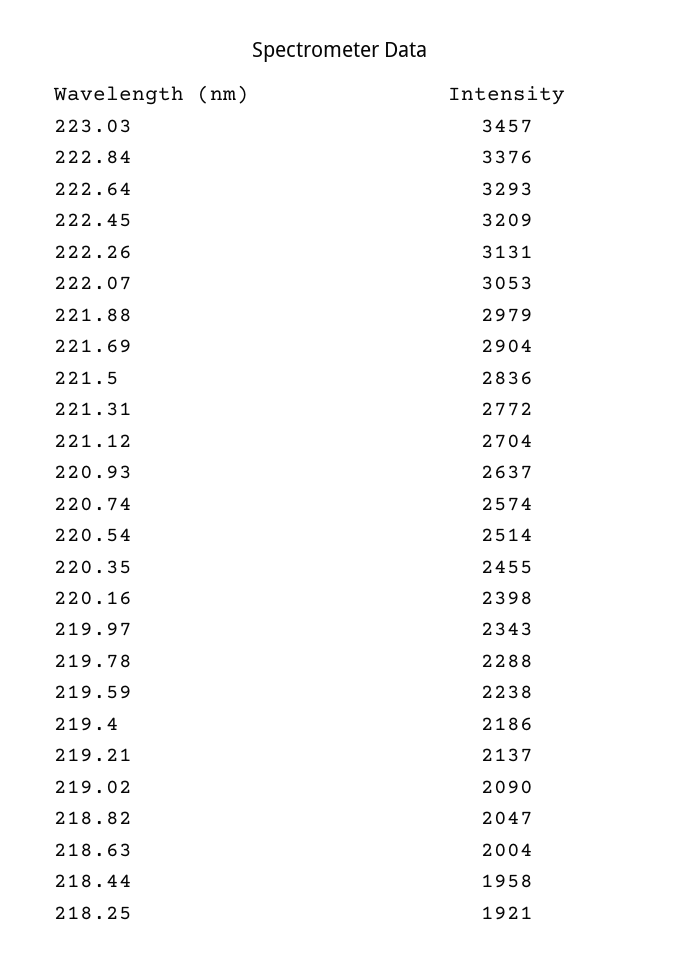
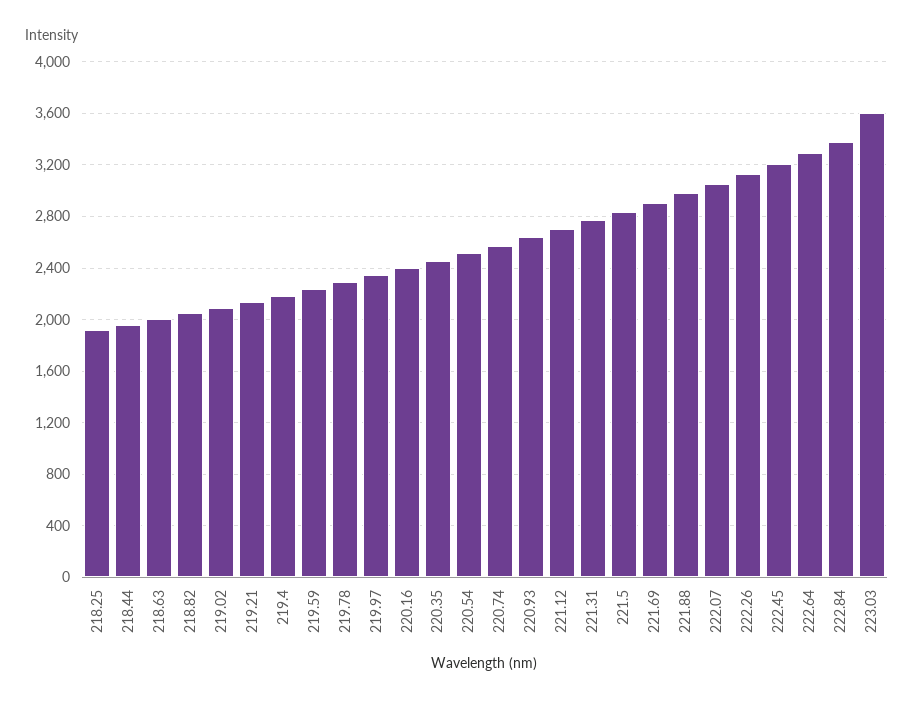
223.03: 3457 -> 3600

